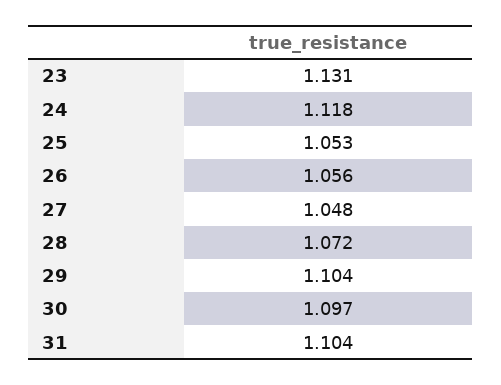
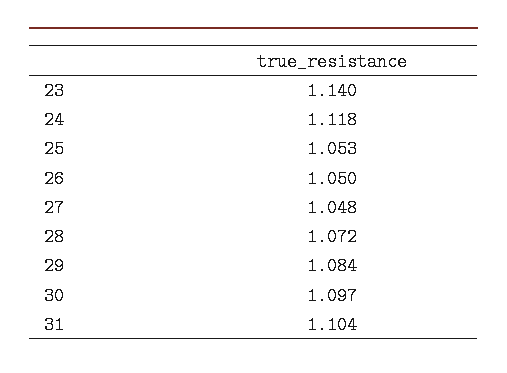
23: 1.131 -> 1.14
26: 1.056 -> 1.05
29: 1.104 -> 1.084

